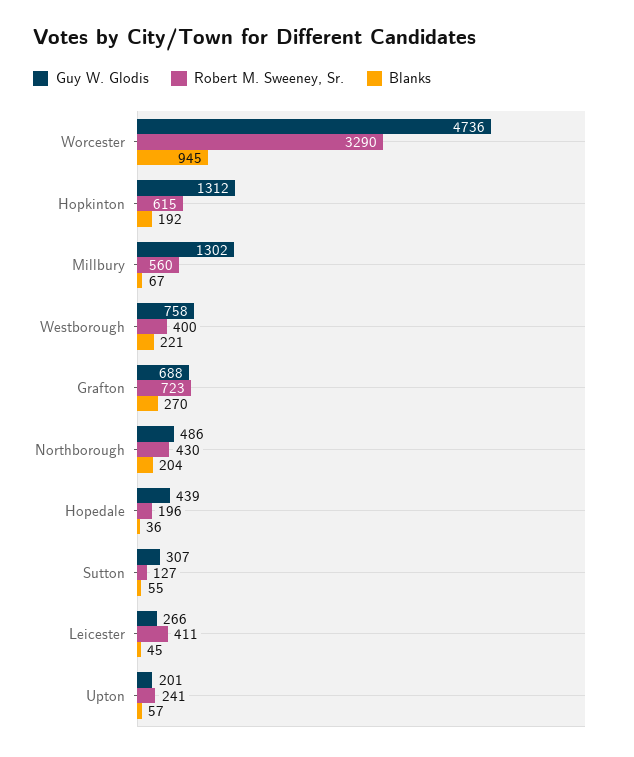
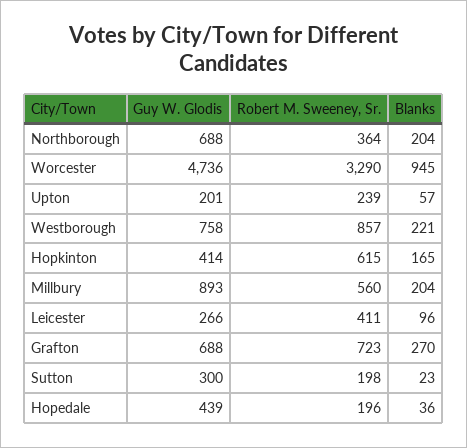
Guy W. Glodis, Hopkinton: 1312 -> 414
Blanks, Hopkinton: 192 -> 165
Guy W. Glodis, Millbury: 1302 -> 893
Blanks, Millbury: 67 -> 204
Robert M. Sweeney, Sr., Westborough: 400 -> 857
Guy W. Glodis, Northborough: 486 -> 688
Robert M. Sweeney, Sr., Northborough: 430 -> 364
Guy W. Glodis, Sutton: 307 -> 300
Robert M. Sweeney, Sr., Sutton: 127 -> 198
Blanks, Sutton: 55 -> 23
Blanks, Leicester: 45 -> 96
Robert M. Sweeney, Sr., Upton: 241 -> 239

